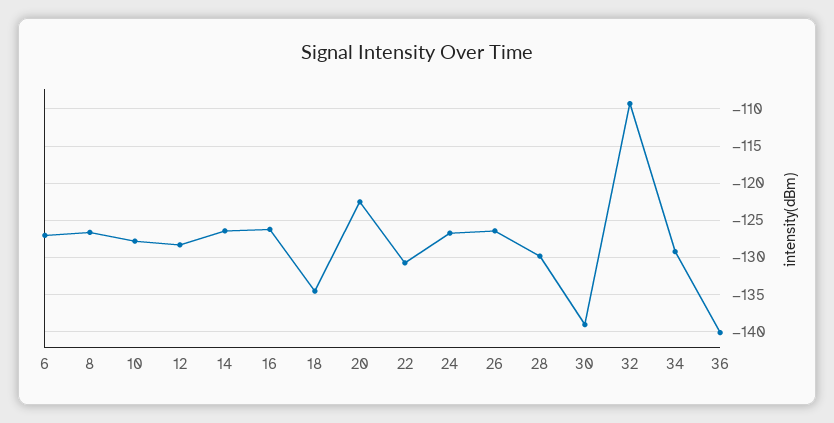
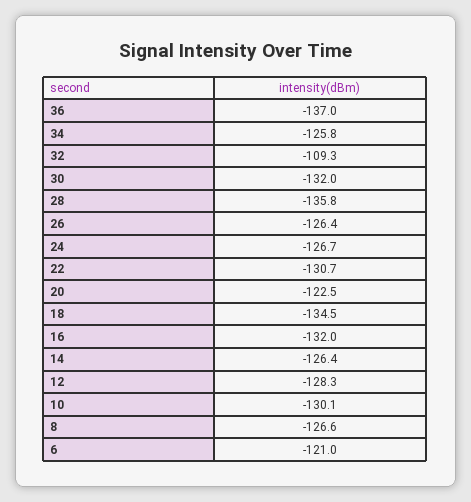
6: -127 -> -121
10: -128 -> -130.1
16: -126 -> -132
28: -130 -> -135.8
30: -139 -> -132
34: -129 -> -125.8
36: -140 -> -137

